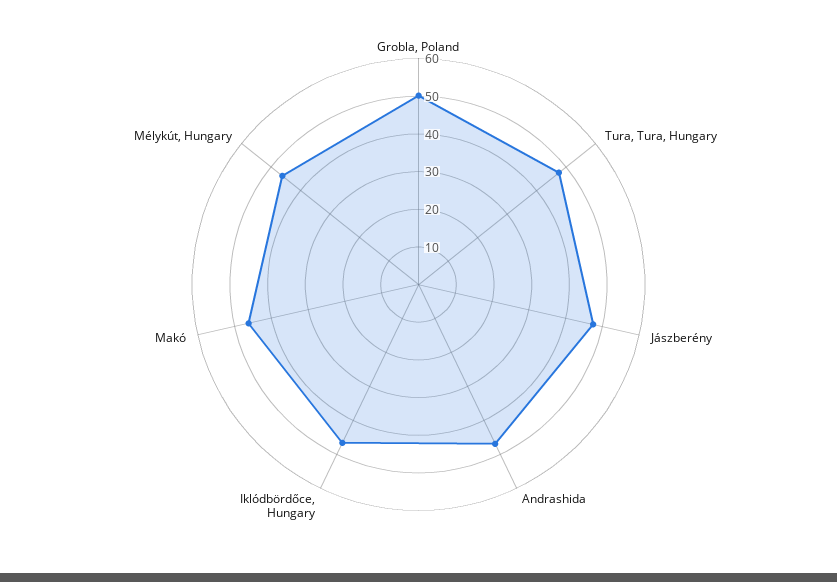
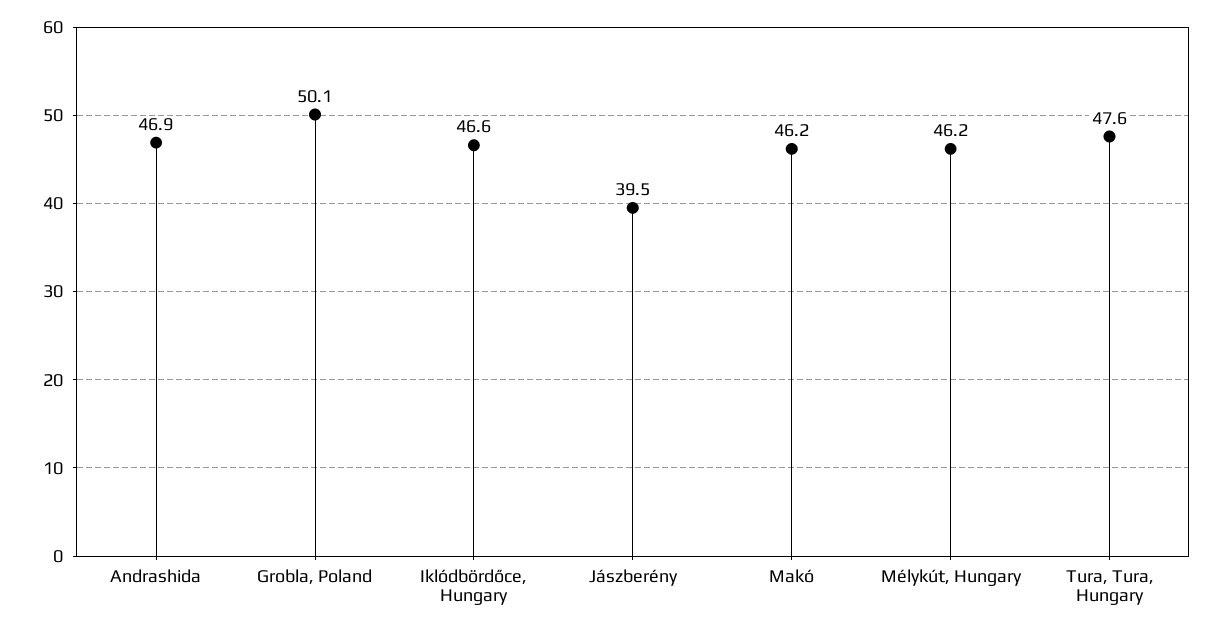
Jászberény: 47.5 -> 39.5

